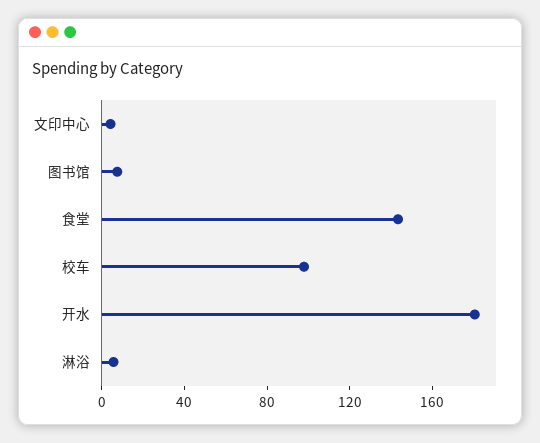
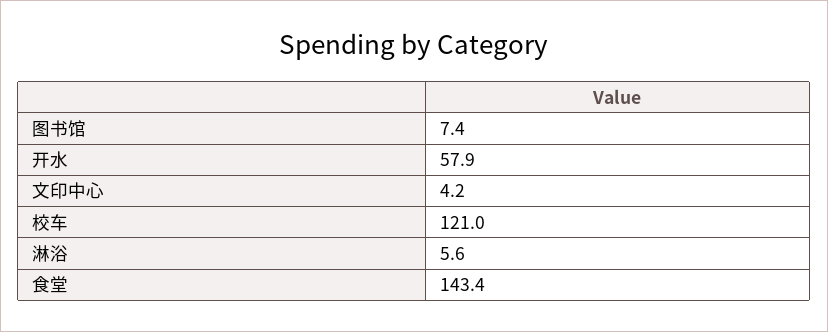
校车: 100 -> 121
开水: 180 -> 57.9

